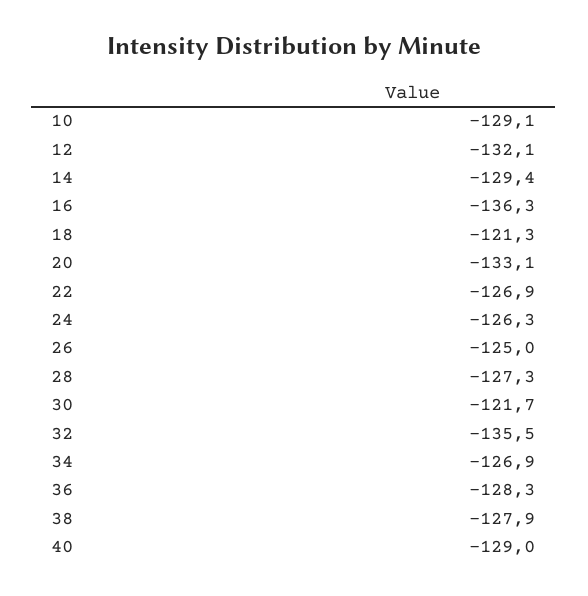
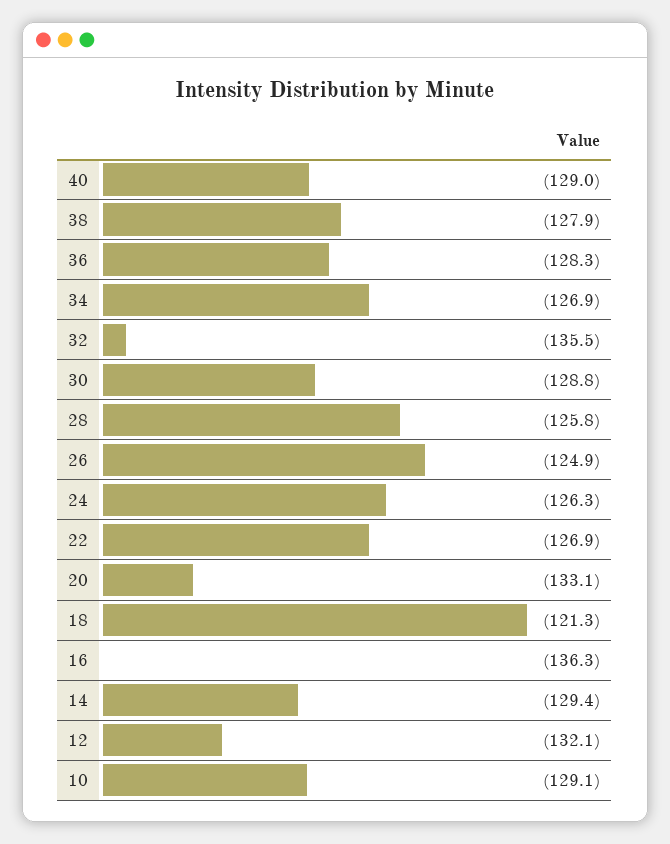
26: -125 -> -124.9
28: -127.3 -> -125.8
30: -121.7 -> -128.8

